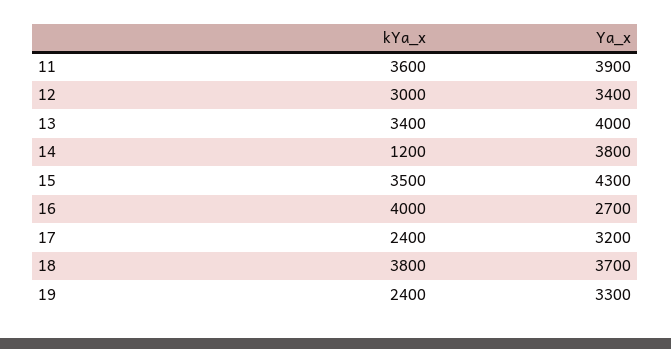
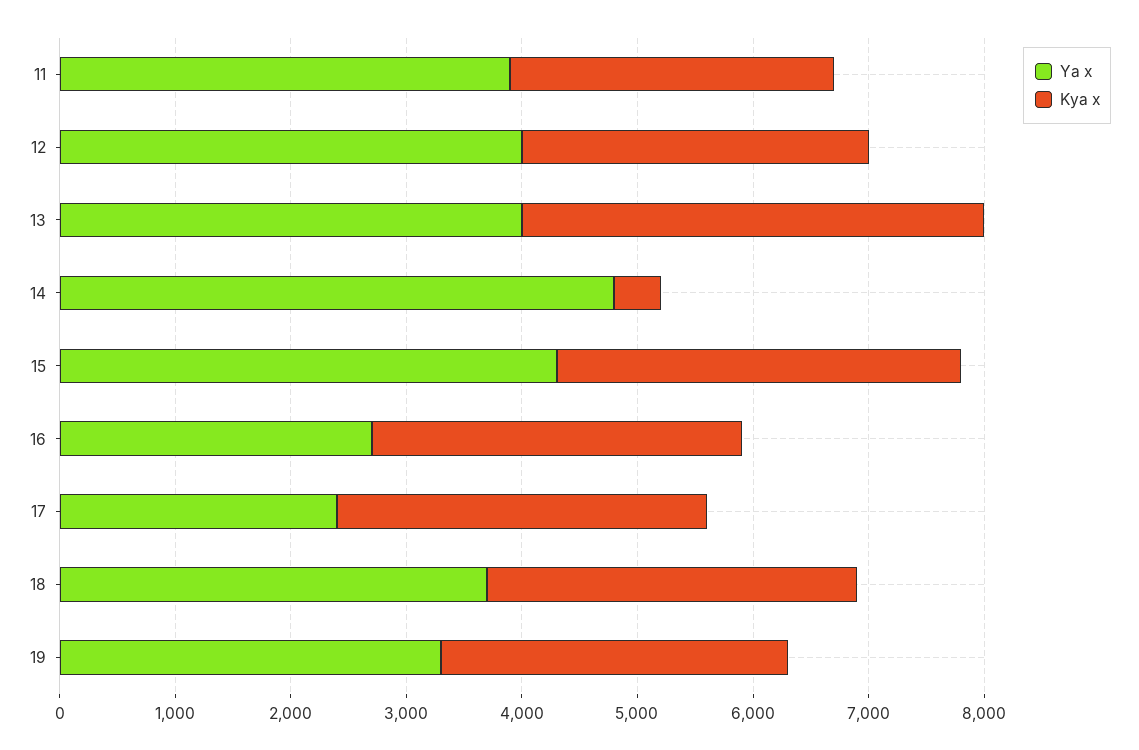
kYa_x, 11: 3600 -> 2800
Ya_x, 12: 3400 -> 4000
kYa_x, 13: 3400 -> 4000
kYa_x, 14: 1200 -> 400
Ya_x, 14: 3800 -> 4800
kYa_x, 16: 4000 -> 3200
kYa_x, 17: 2400 -> 3200
Ya_x, 17: 3200 -> 2400
kYa_x, 18: 3800 -> 3200
kYa_x, 19: 2400 -> 3000

